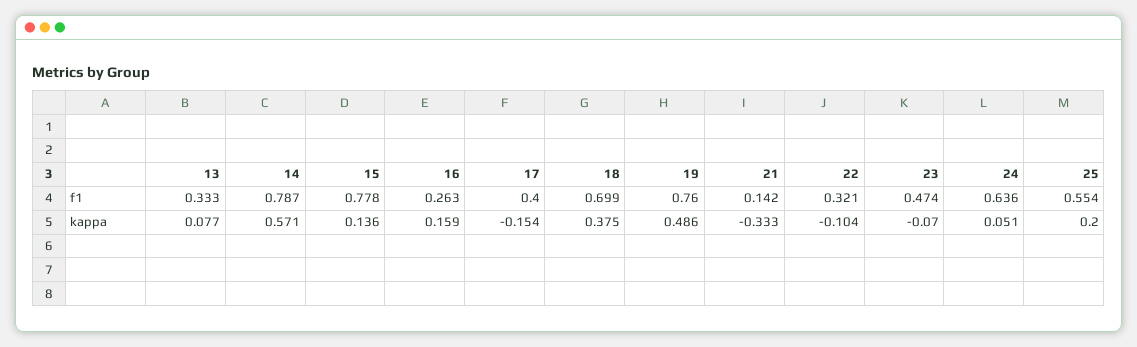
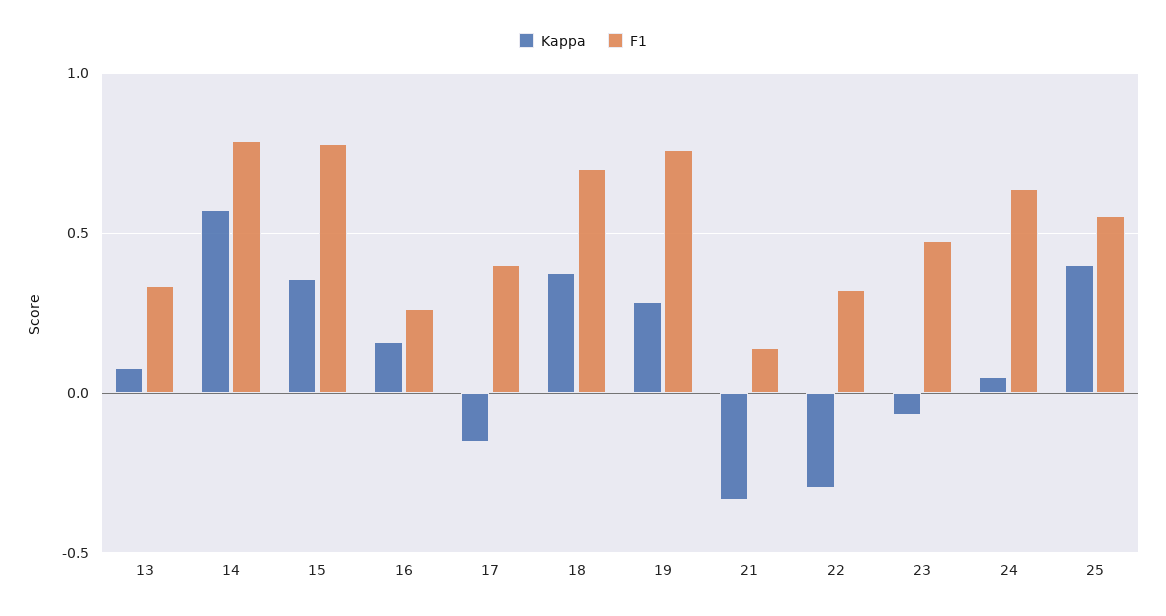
kappa, 15: 0.136 -> 0.35
kappa, 19: 0.486 -> 0.3
kappa, 22: -0.104 -> -0.3
kappa, 25: 0.2 -> 0.4

